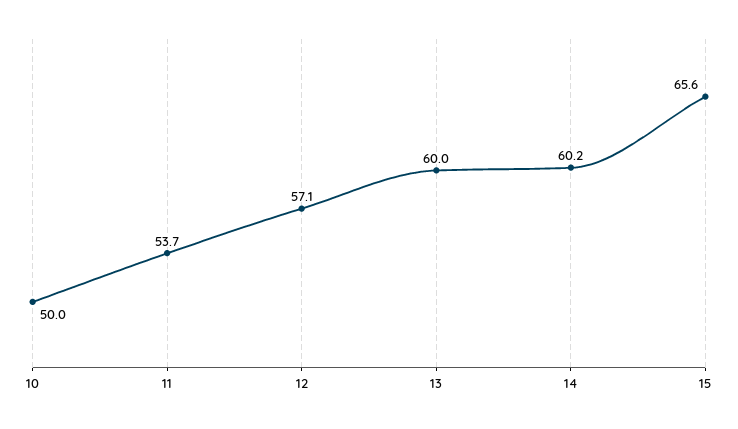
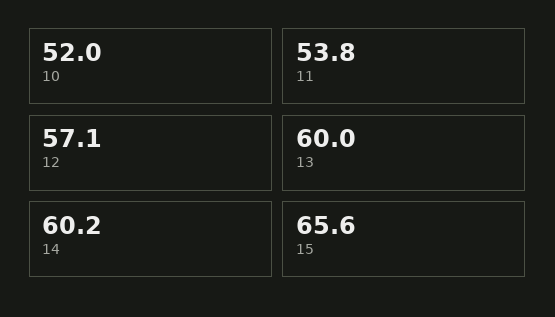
10: 50 -> 52
11: 53.7 -> 53.8

